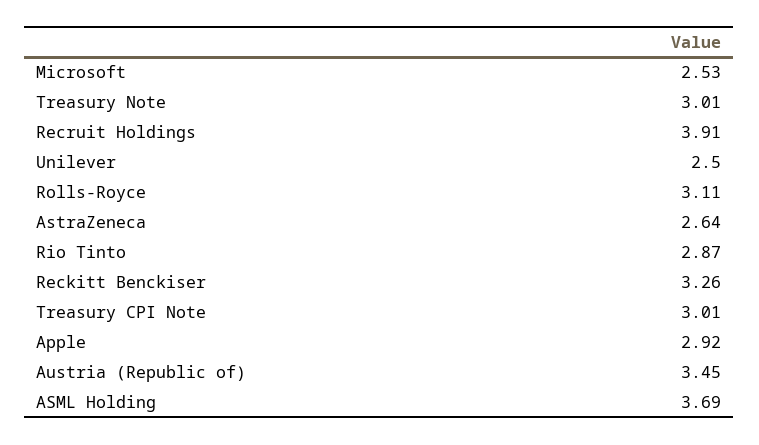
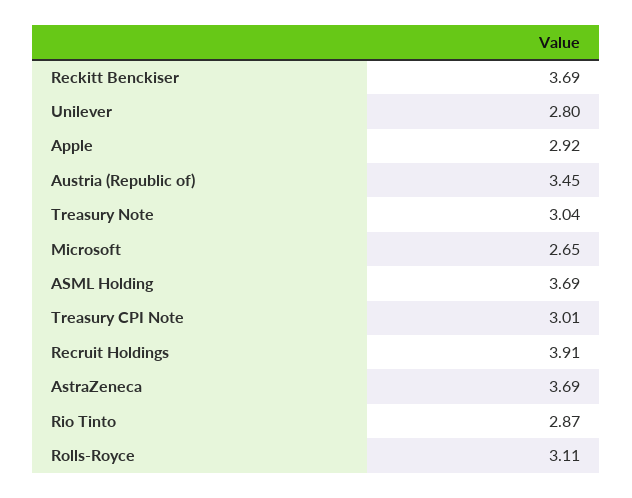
Microsoft: 2.53 -> 2.65
Treasury Note: 3.01 -> 3.04
Unilever: 2.5 -> 2.8
AstraZeneca: 2.64 -> 3.69
Reckitt Benckiser: 3.26 -> 3.69

